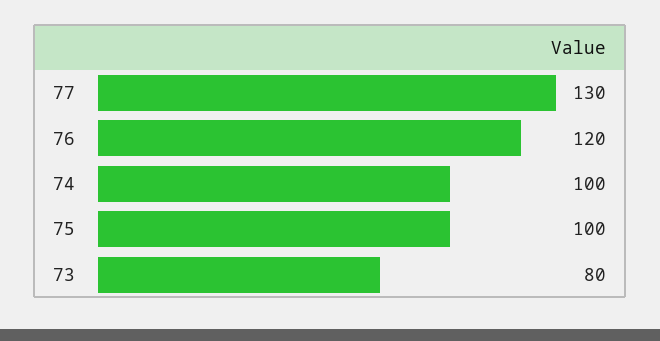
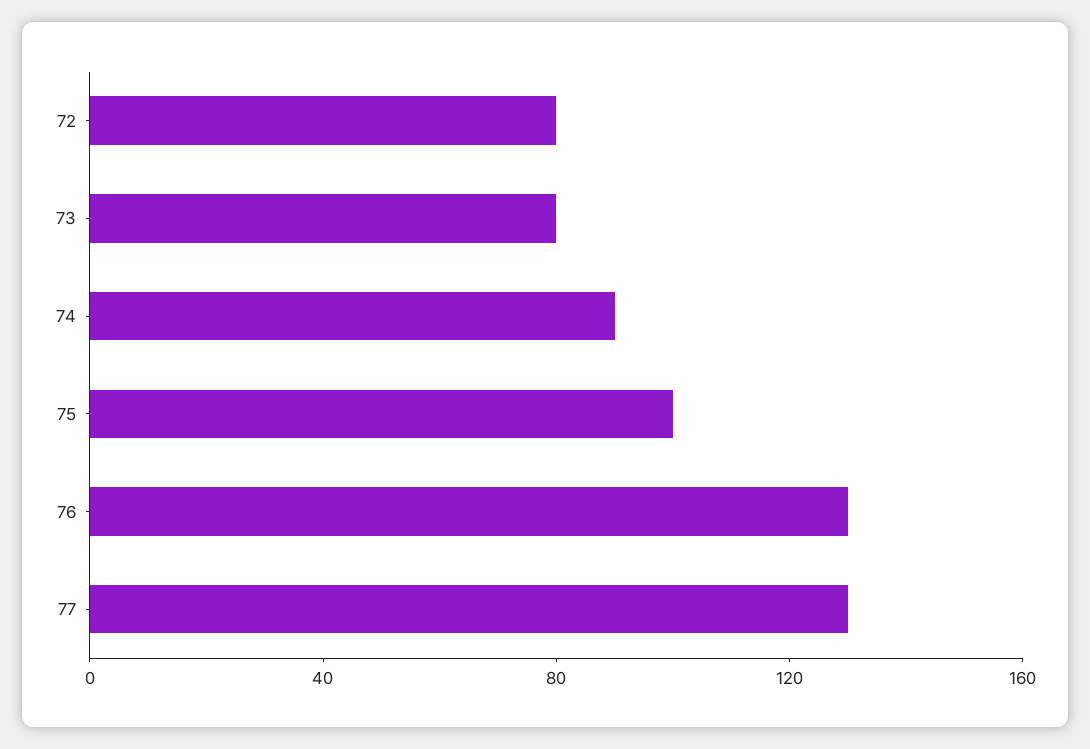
76: 120 -> 130
74: 100 -> 90
72: none -> 80

